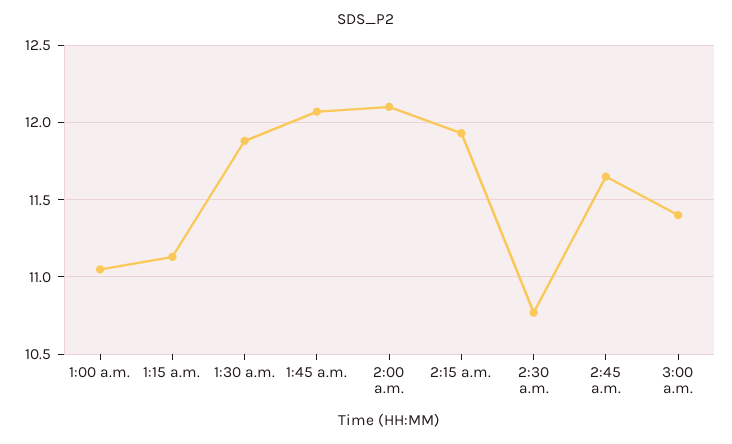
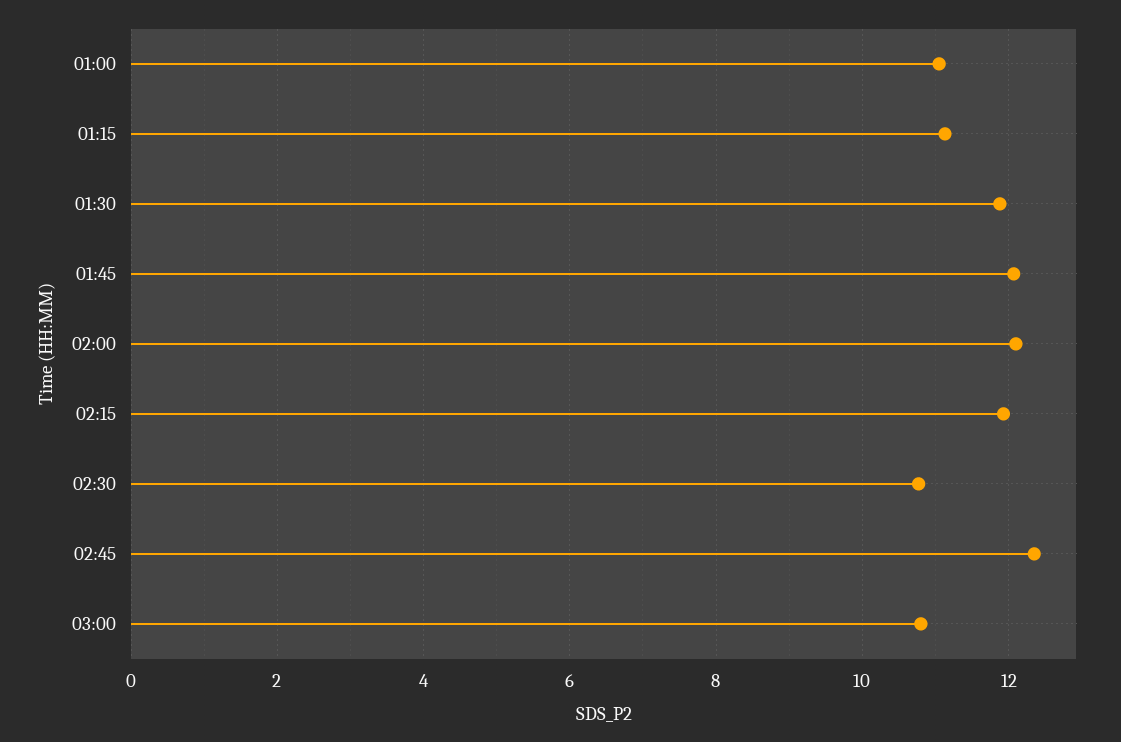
2:45 a.m.: 11.65 -> 12.4
3:00 a.m.: 11.4 -> 10.8

